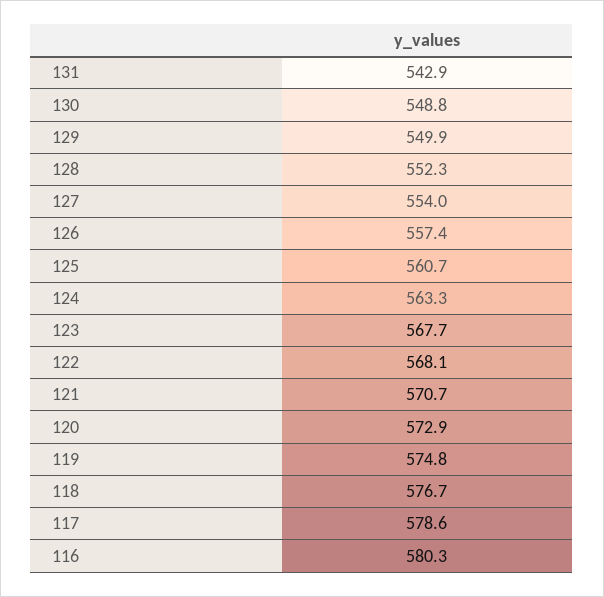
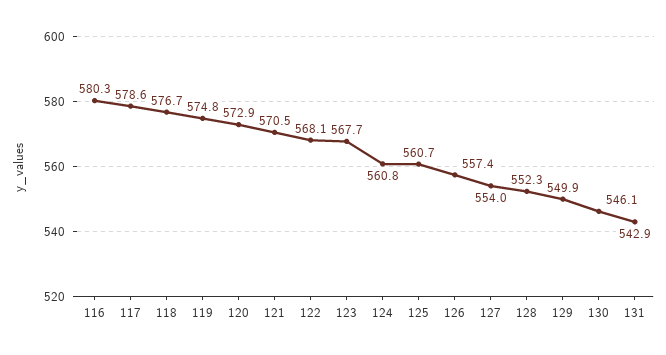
130: 548.8 -> 546.1
124: 563.3 -> 560.8
121: 570.7 -> 570.5

